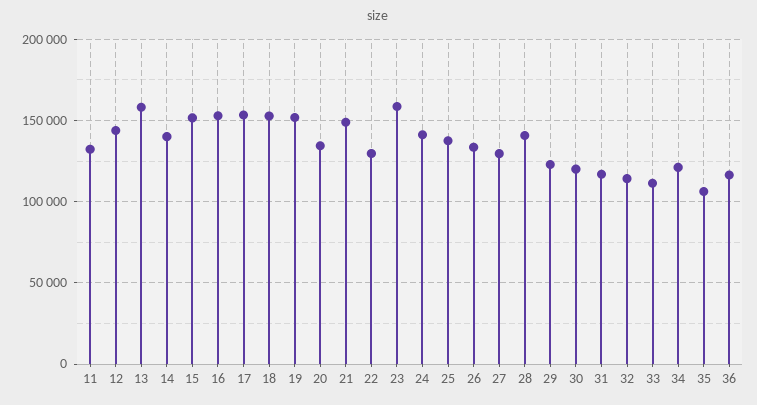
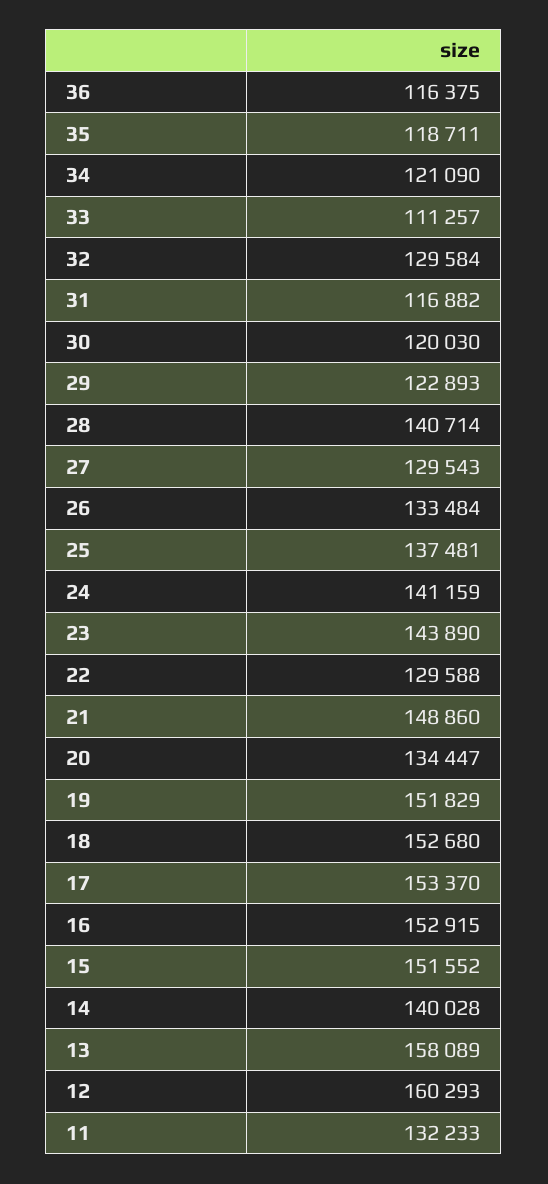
12: 145000 -> 160293
23: 160000 -> 143890
32: 115000 -> 129584
35: 105000 -> 118711

